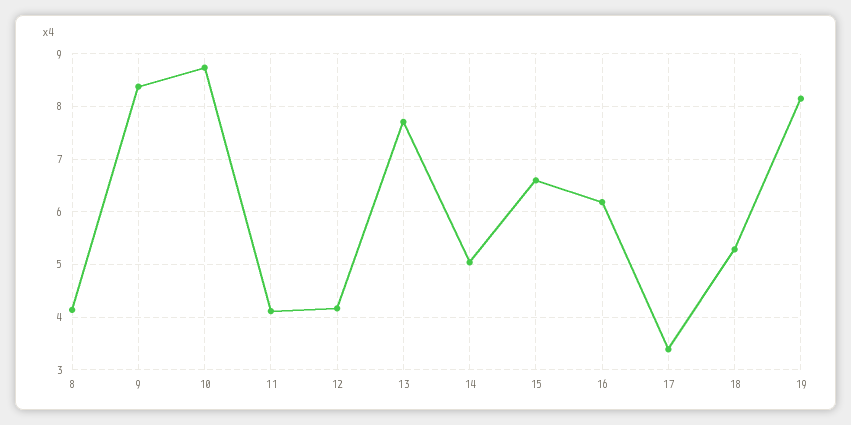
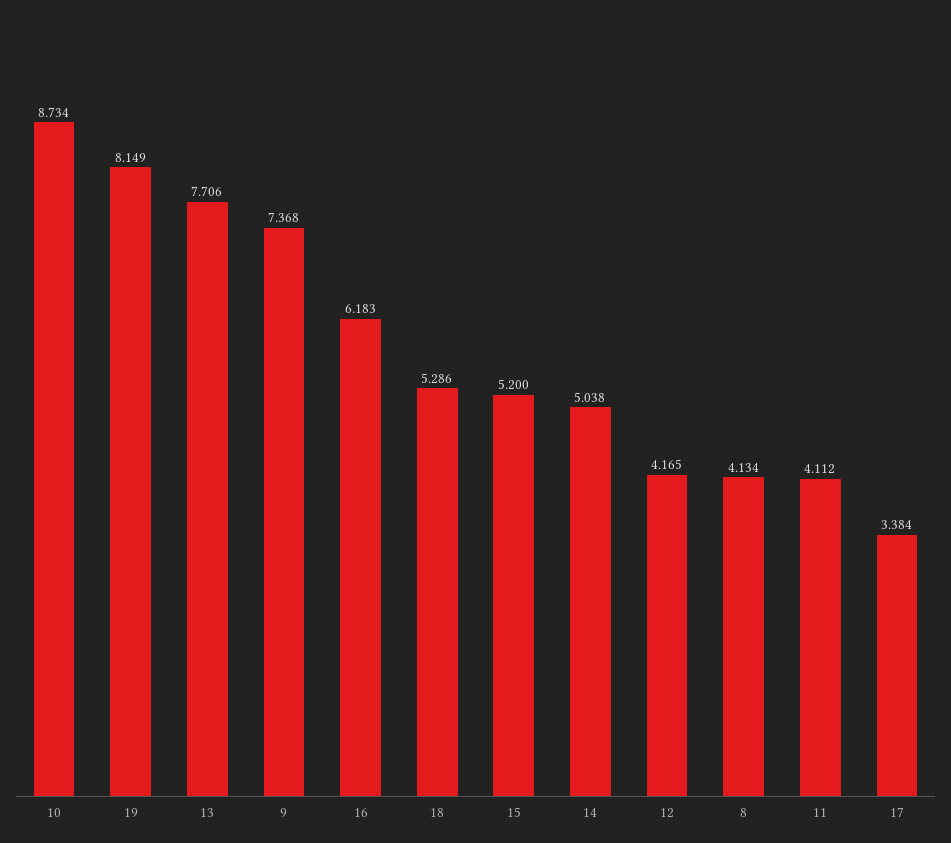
9: 8.4 -> 7.368
15: 6.6 -> 5.2

